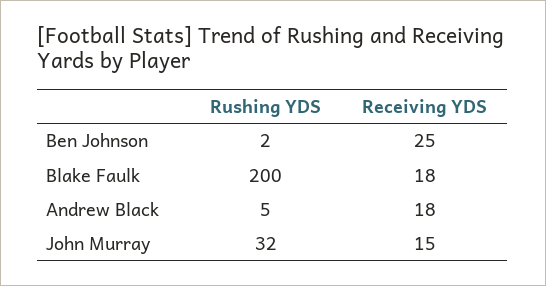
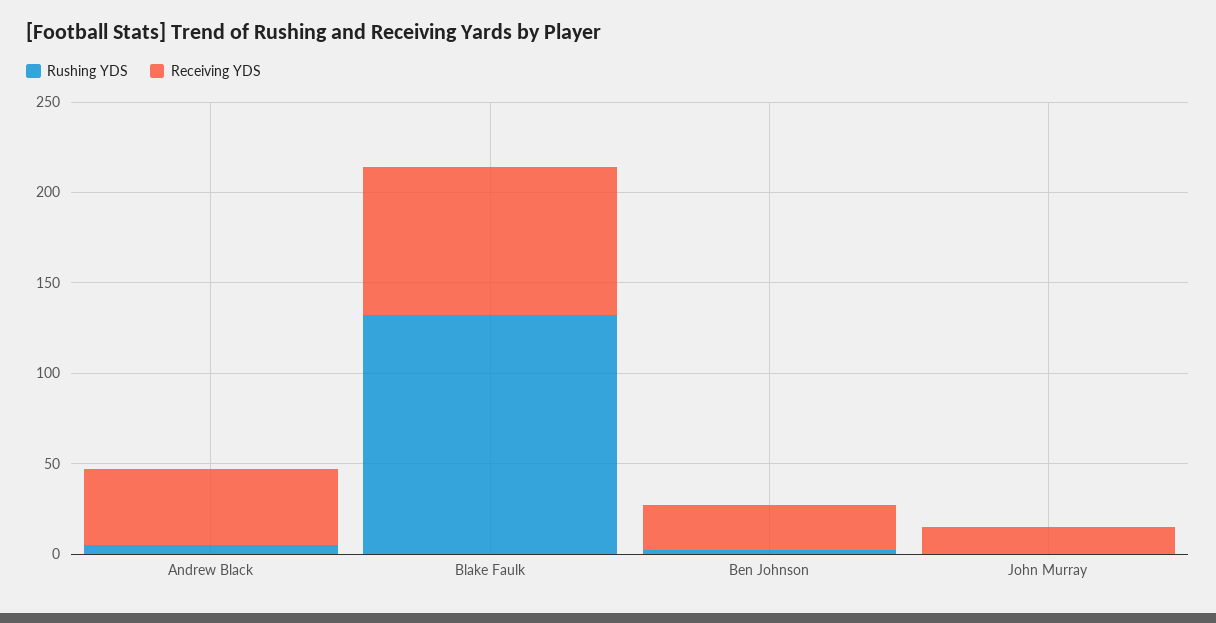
Rushing YDS, Blake Faulk: 200 -> 130
Receiving YDS, Blake Faulk: 18 -> 80
Receiving YDS, Andrew Black: 18 -> 40
Rushing YDS, John Murray: 32 -> 0

